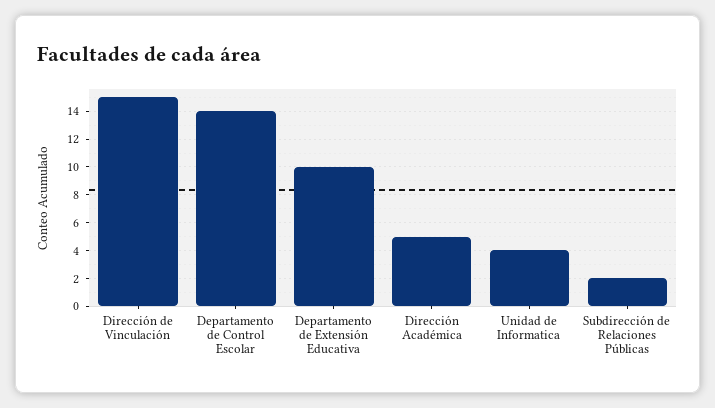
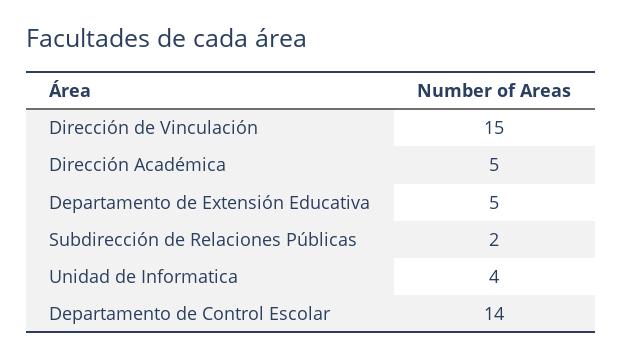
Departamento de Extensión Educativa: 10 -> 5

